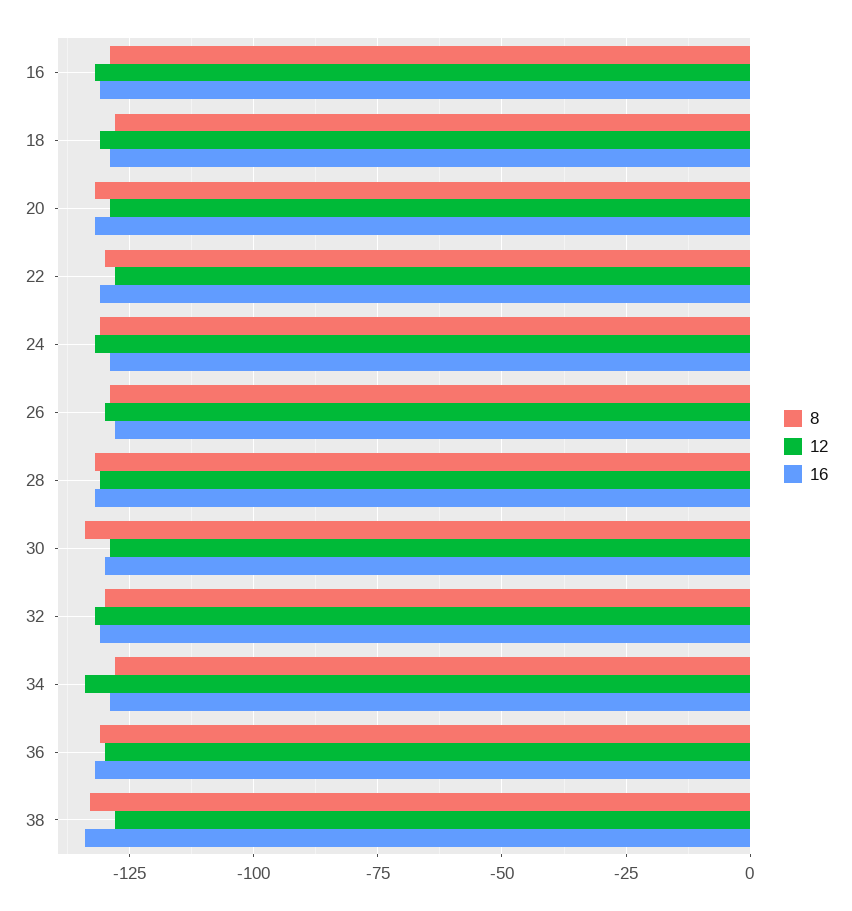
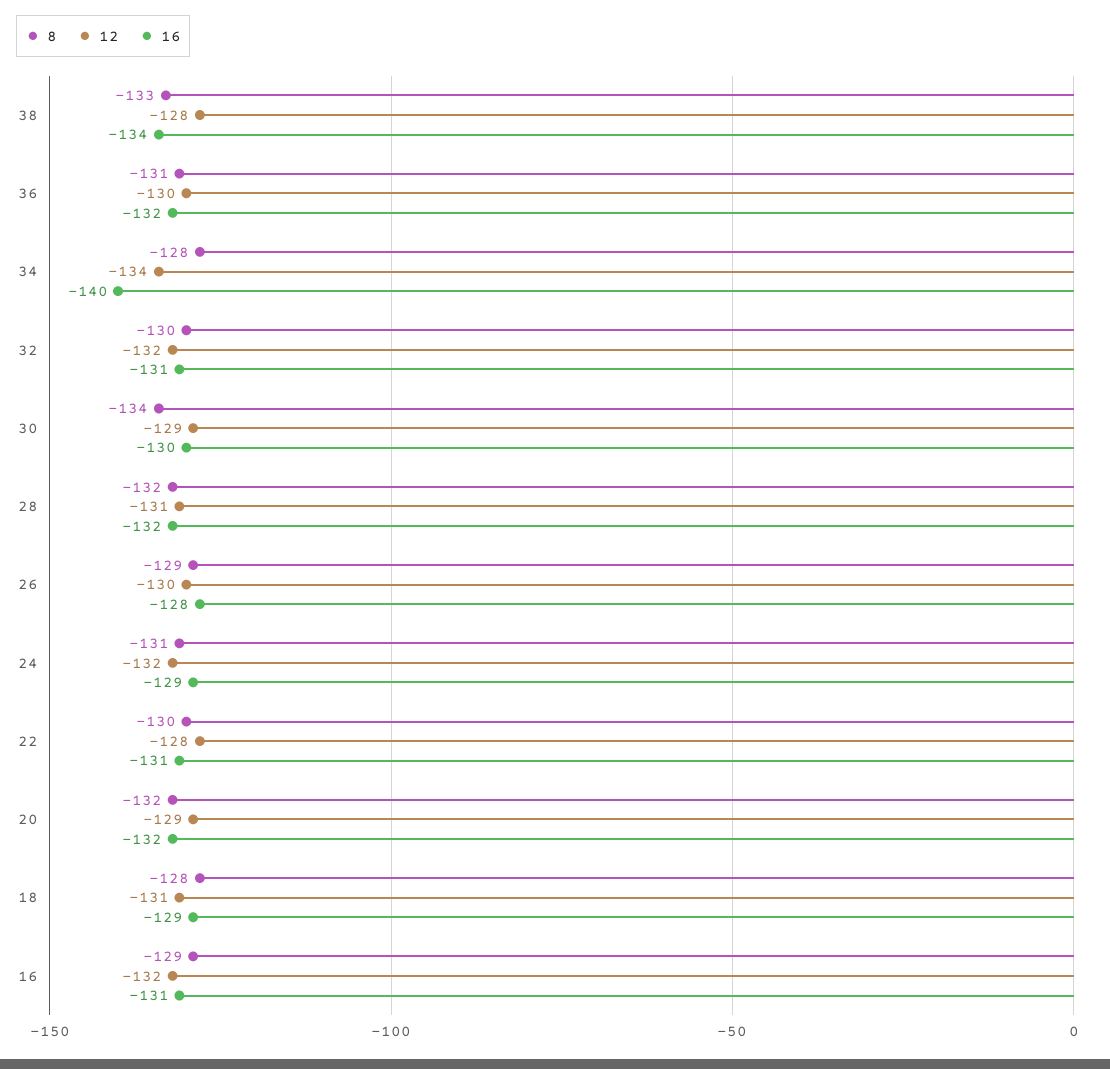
16, 34: -130 -> -140

